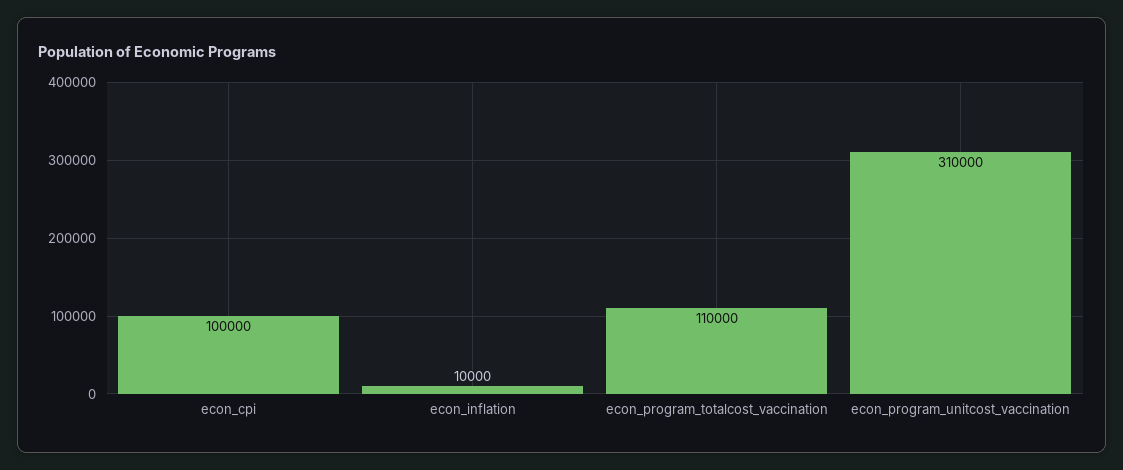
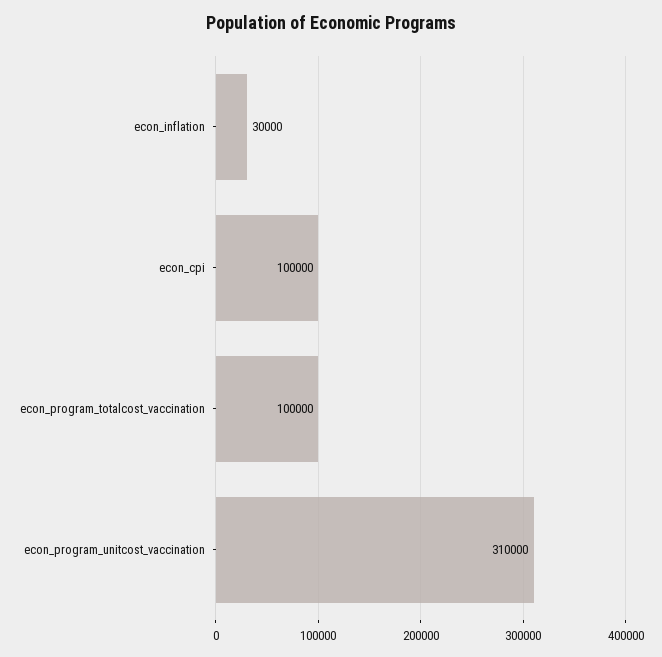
econ_inflation: 10000 -> 30000
econ_program_totalcost_vaccination: 110000 -> 100000

